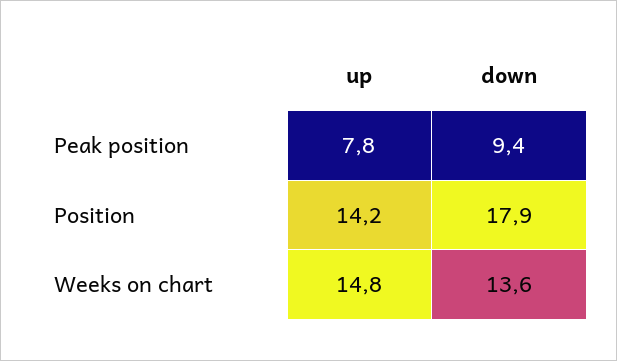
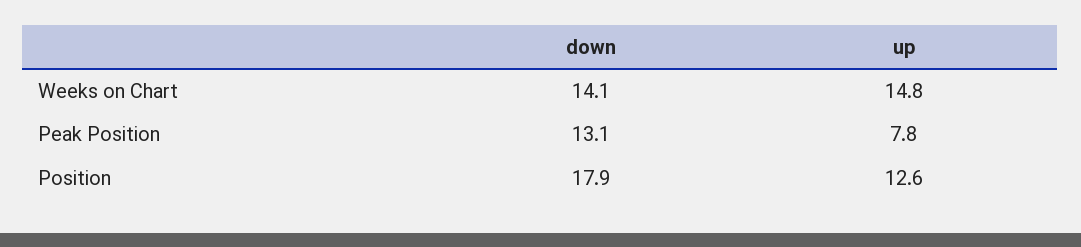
down, Peak position: 9.4 -> 13.1
up, Position: 14.2 -> 12.6
down, Weeks on chart: 13.6 -> 14.1

